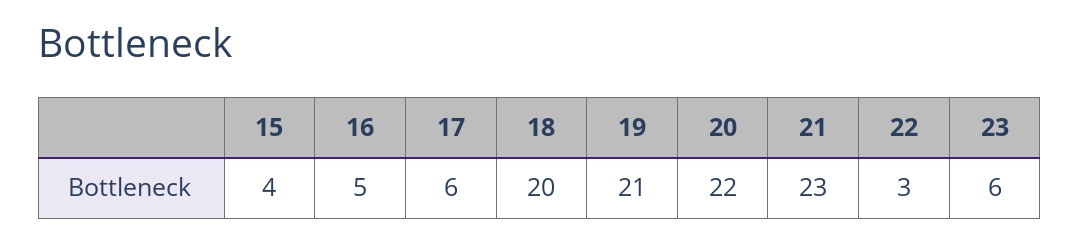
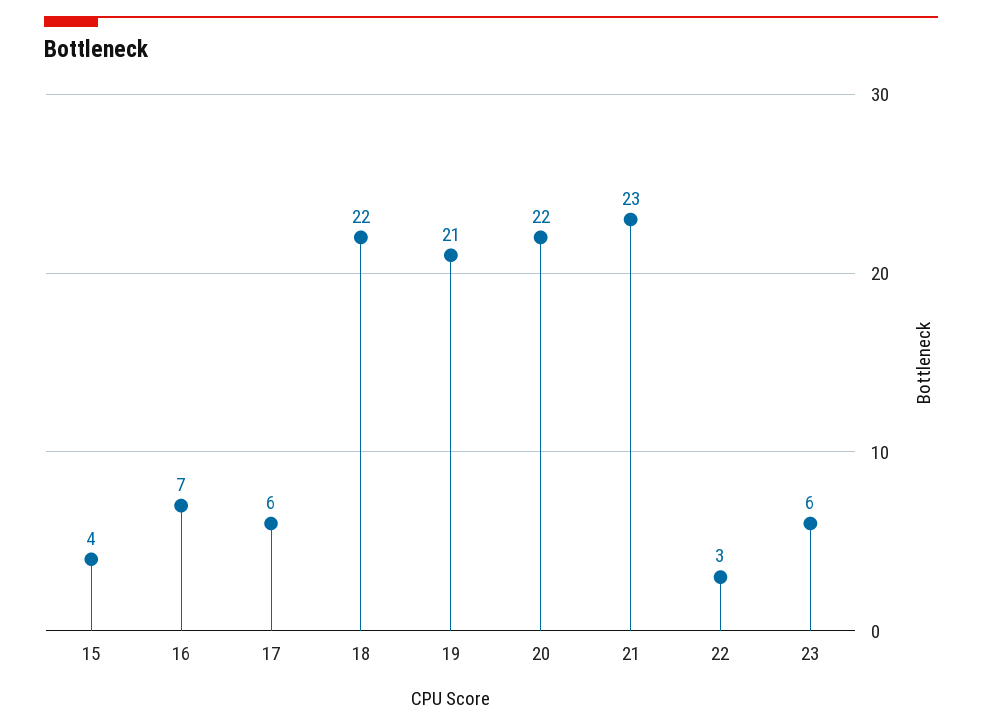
16: 5 -> 7
18: 20 -> 22

